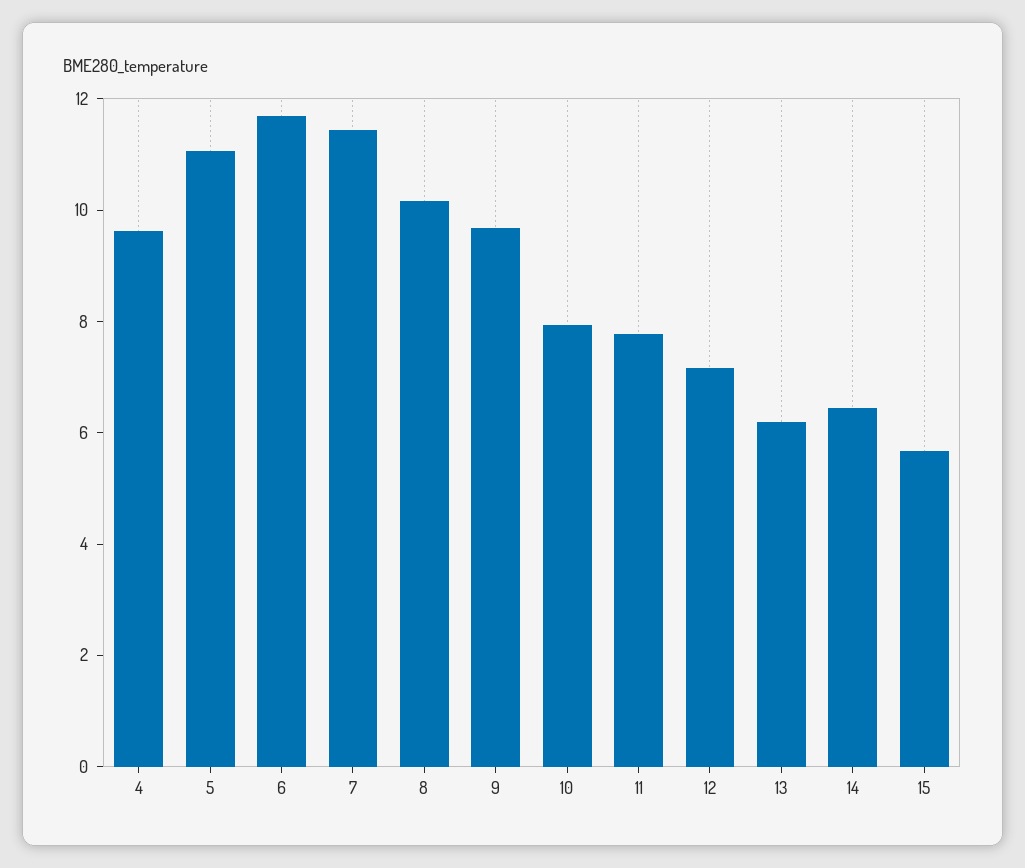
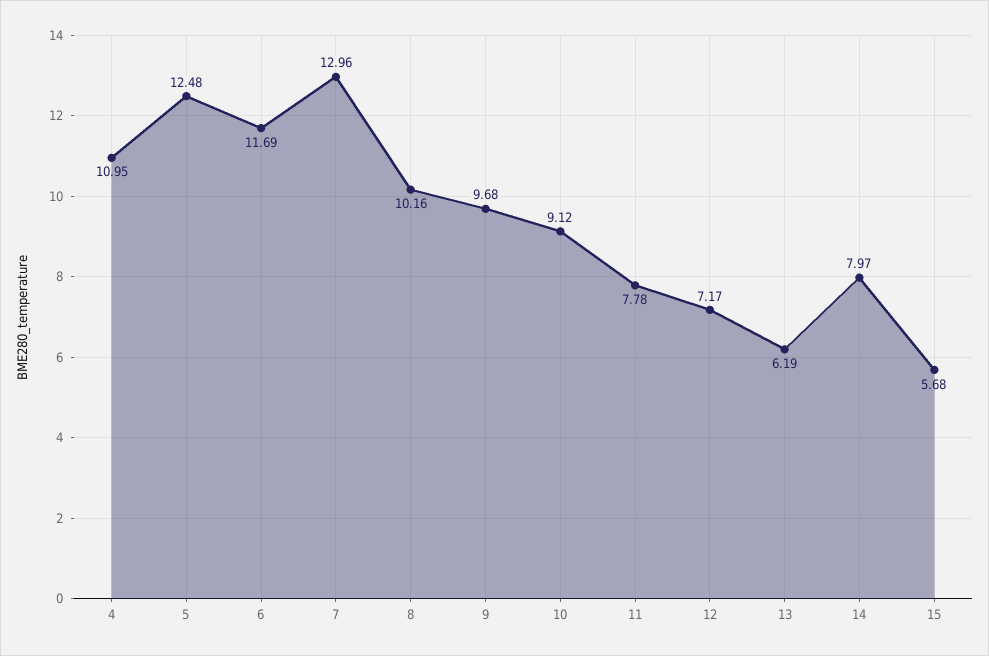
4: 9.5 -> 10.95
5: 11 -> 12.48
7: 11.5 -> 12.96
10: 8 -> 9.12
14: 6.5 -> 7.97

